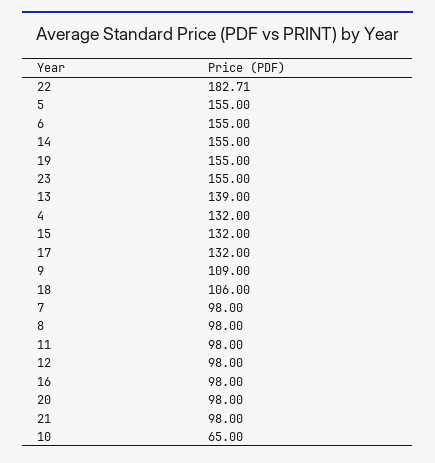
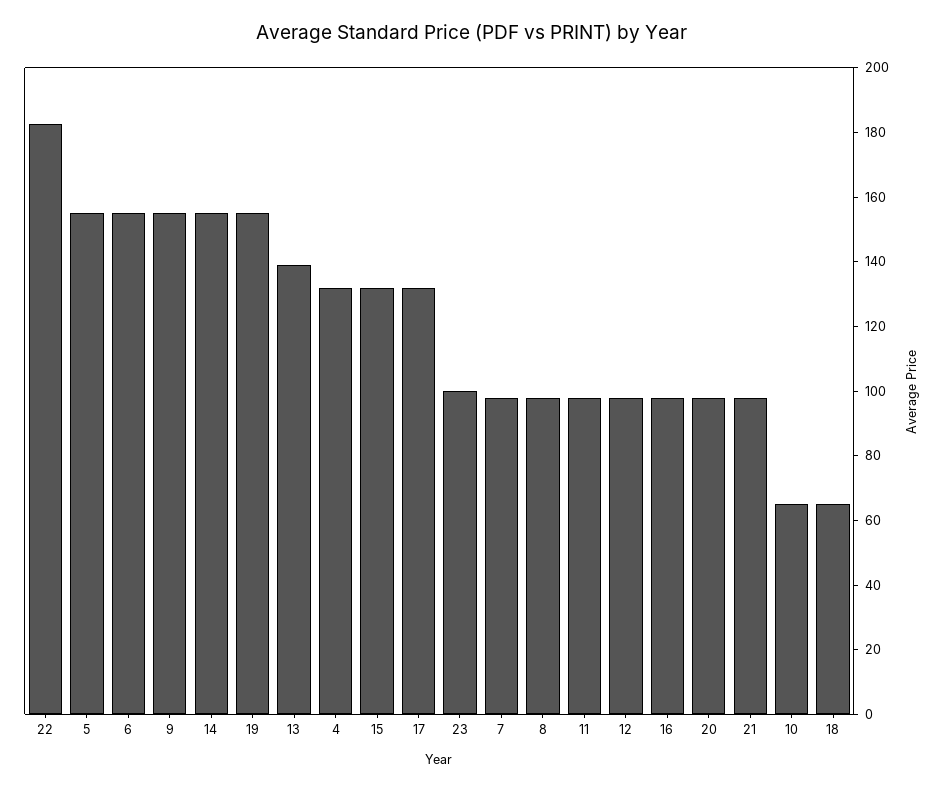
23: 155 -> 100
9: 109 -> 155
18: 106 -> 65

